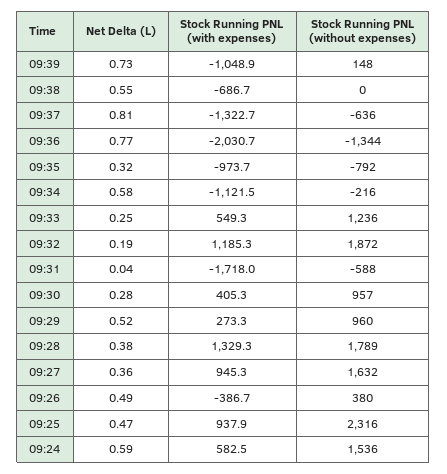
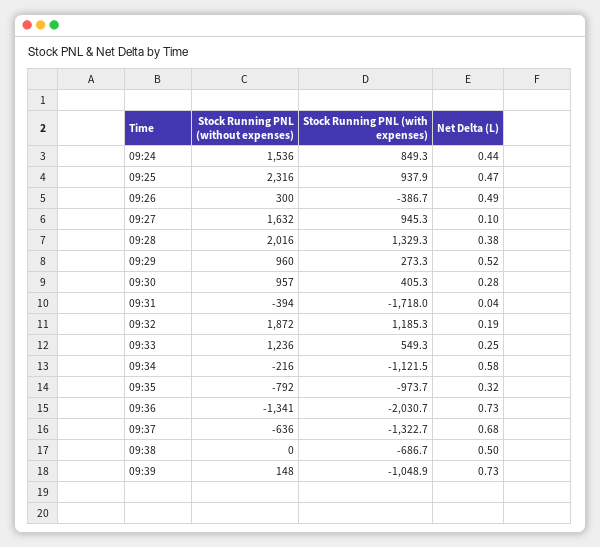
Net Delta (L), 09:38: 0.55 -> 0.5
Net Delta (L), 09:37: 0.81 -> 0.68
Net Delta (L), 09:36: 0.77 -> 0.73
Stock Running PNL (without expenses), 09:36: -1344 -> -1341
Stock Running PNL (without expenses), 09:31: -588 -> -394
Stock Running PNL (without expenses), 09:28: 1789 -> 2016
Net Delta (L), 09:27: 0.36 -> 0.1
Stock Running PNL (without expenses), 09:26: 380 -> 300
Net Delta (L), 09:24: 0.59 -> 0.44
Stock Running PNL (with expenses), 09:24: 582.5 -> 849.3

